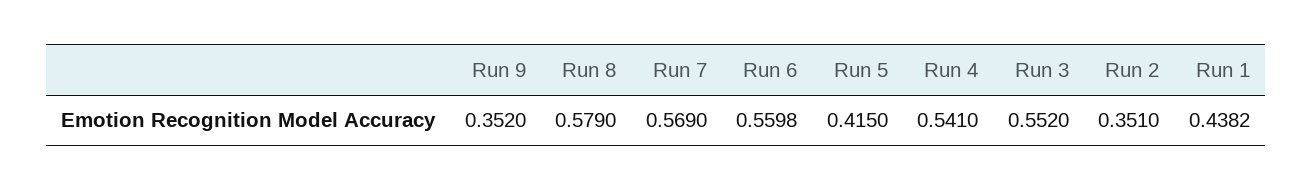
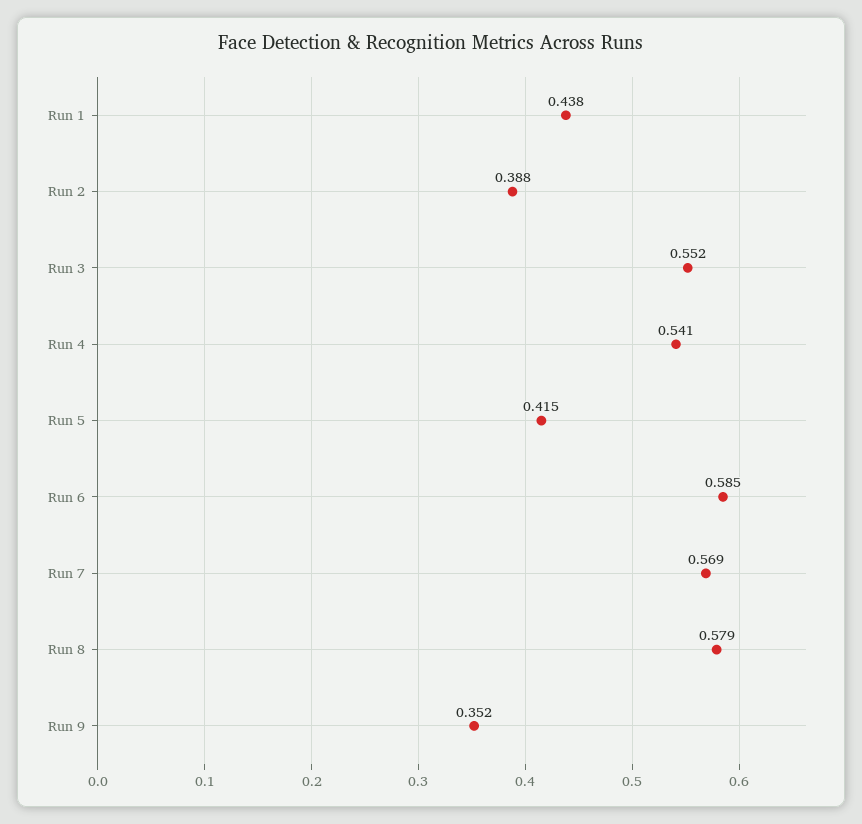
Run 6: 0.5598 -> 0.585
Run 2: 0.351 -> 0.388

